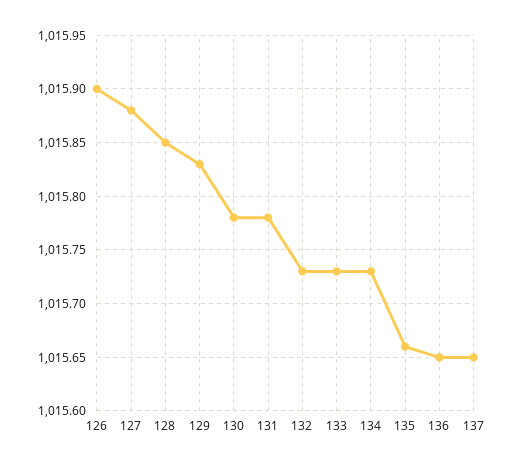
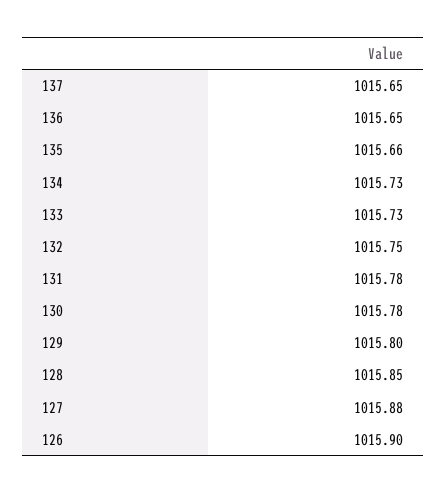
129: 1015.83 -> 1015.8
132: 1015.73 -> 1015.75

